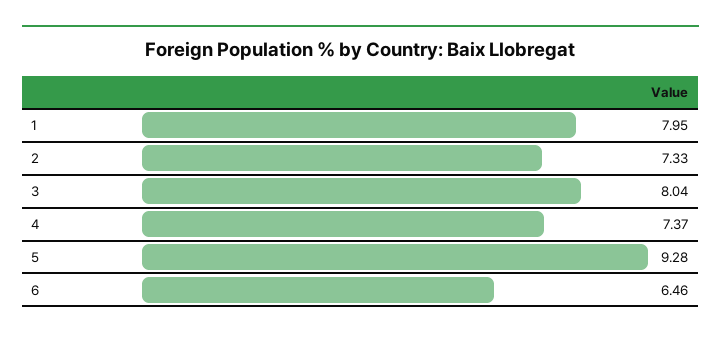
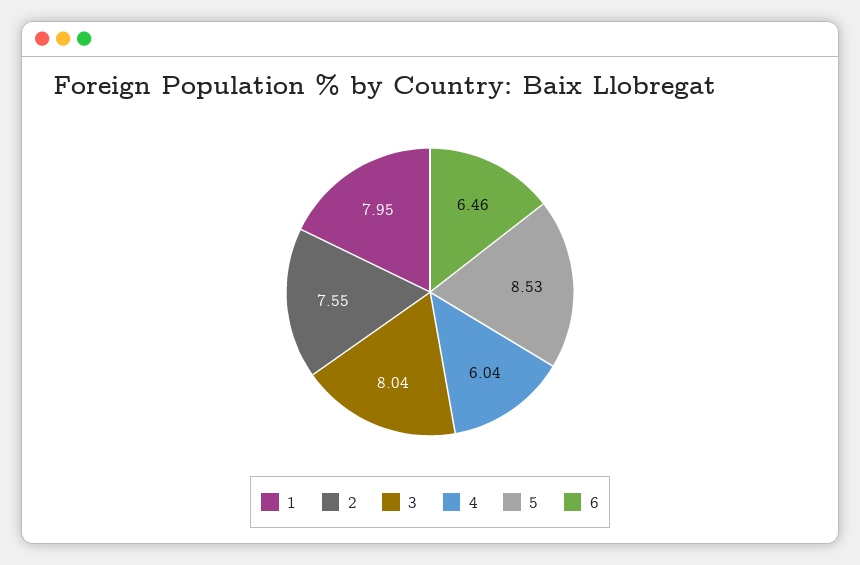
2: 7.33 -> 7.55
4: 7.37 -> 6.04
5: 9.28 -> 8.53

